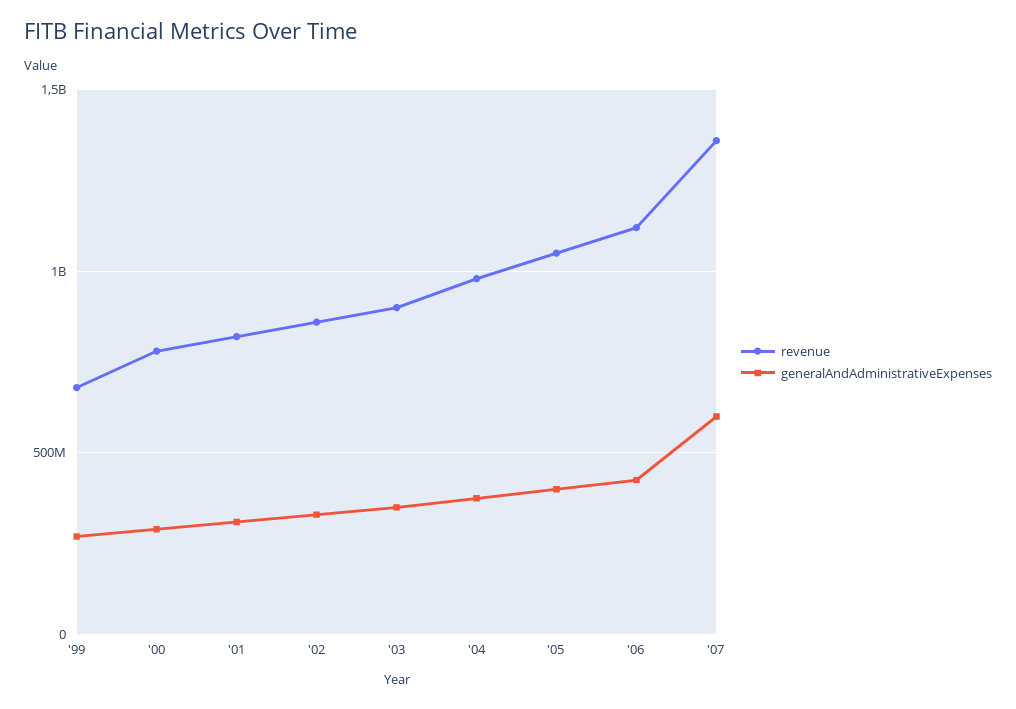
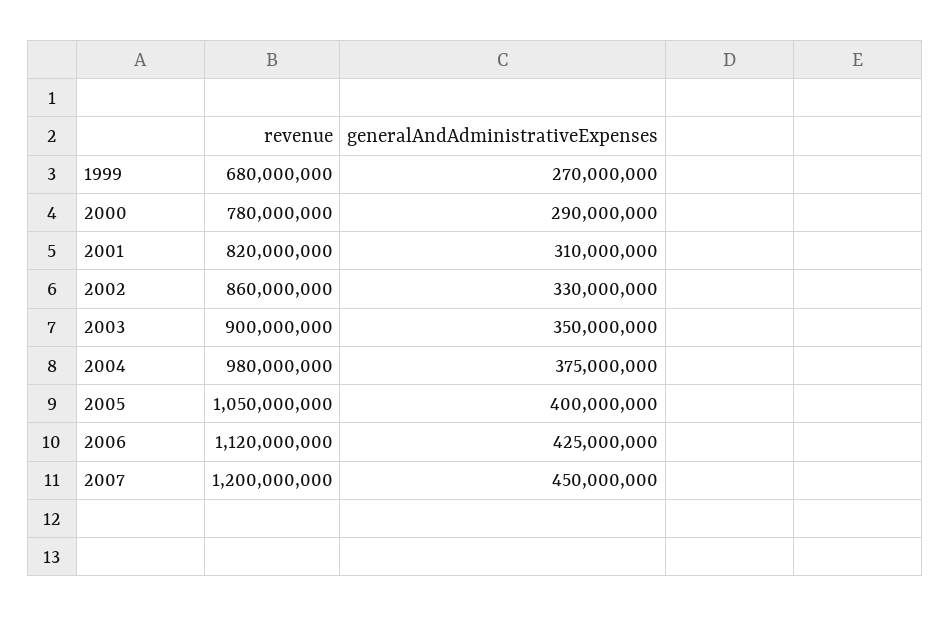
revenue, '07: 1350000000 -> 1200000000
generalAndAdministrativeExpenses, '07: 600000000 -> 450000000

